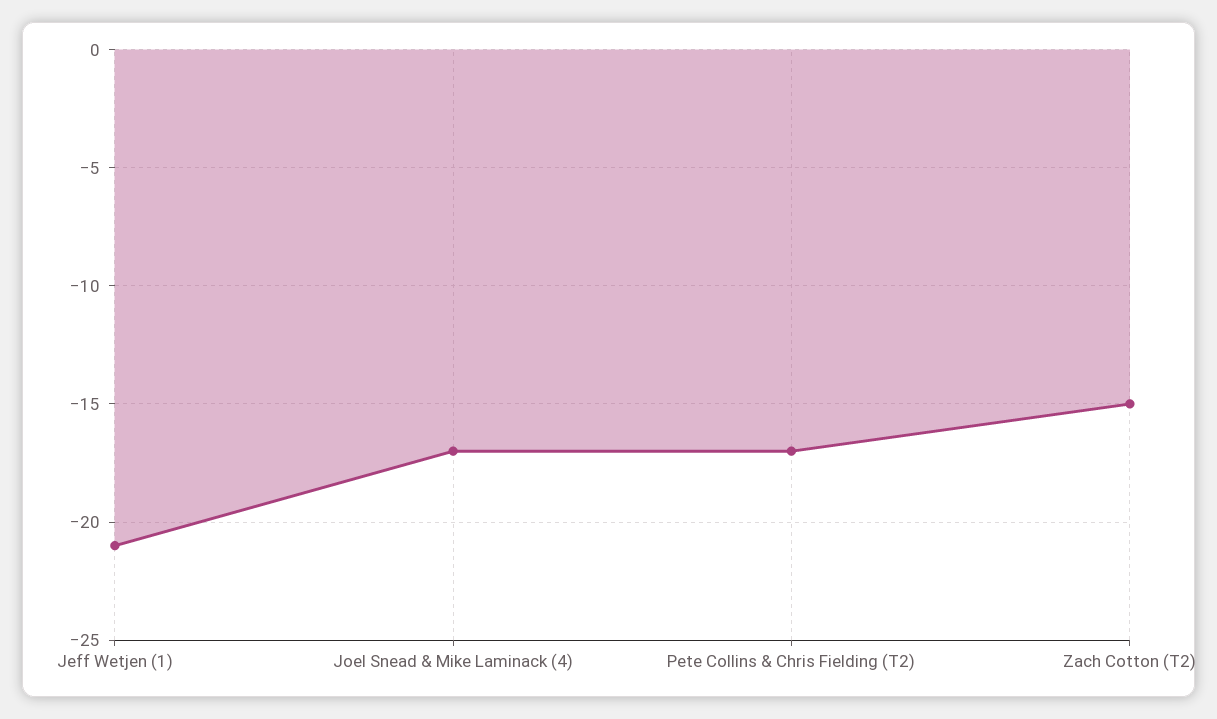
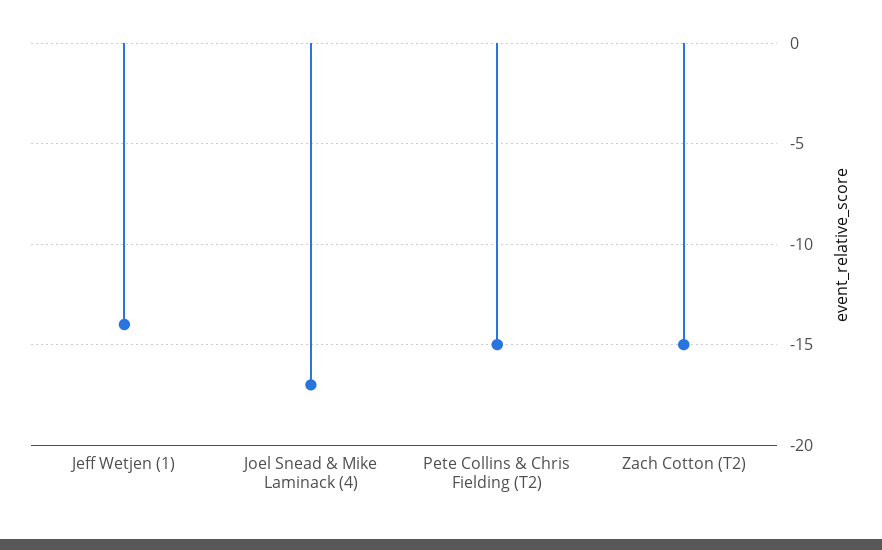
Jeff Wetjen (1): -21 -> -14
Pete Collins & Chris Fielding (T2): -17 -> -15

